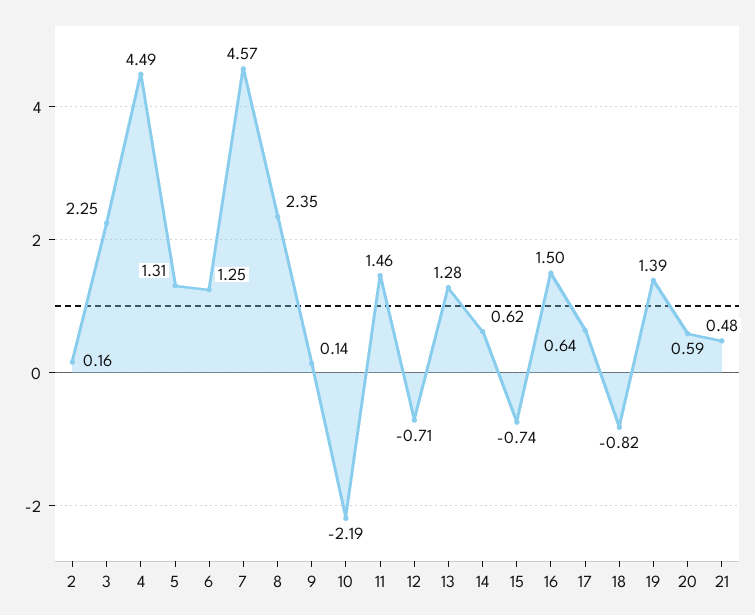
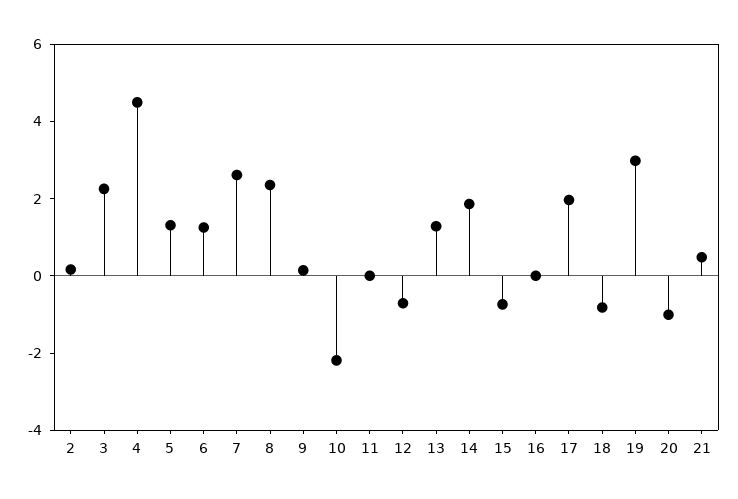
7: 4.57 -> 2.5
11: 1.46 -> 0
14: 0.62 -> 2
16: 1.5 -> 0
17: 0.64 -> 2
19: 1.39 -> 3
20: 0.59 -> -1

